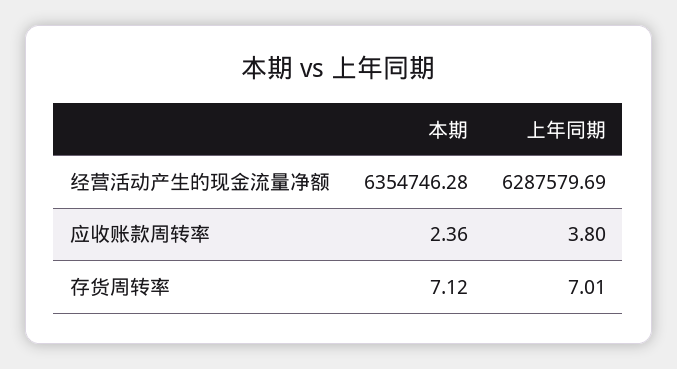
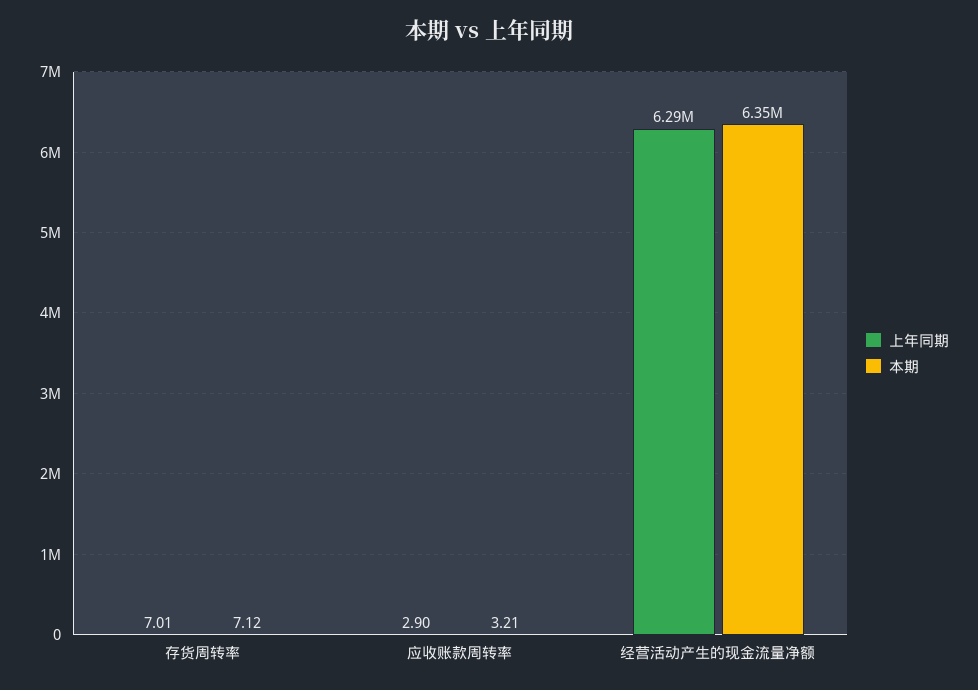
本期, 应收账款周转率: 2.36 -> 3.21
上年同期, 应收账款周转率: 3.8 -> 2.9

